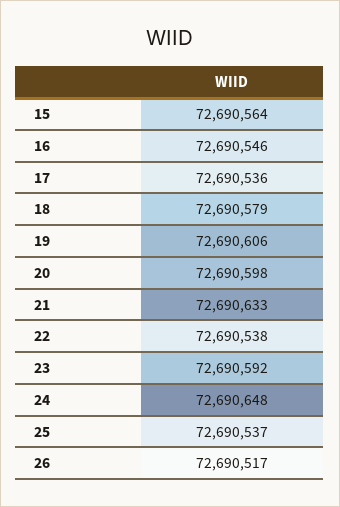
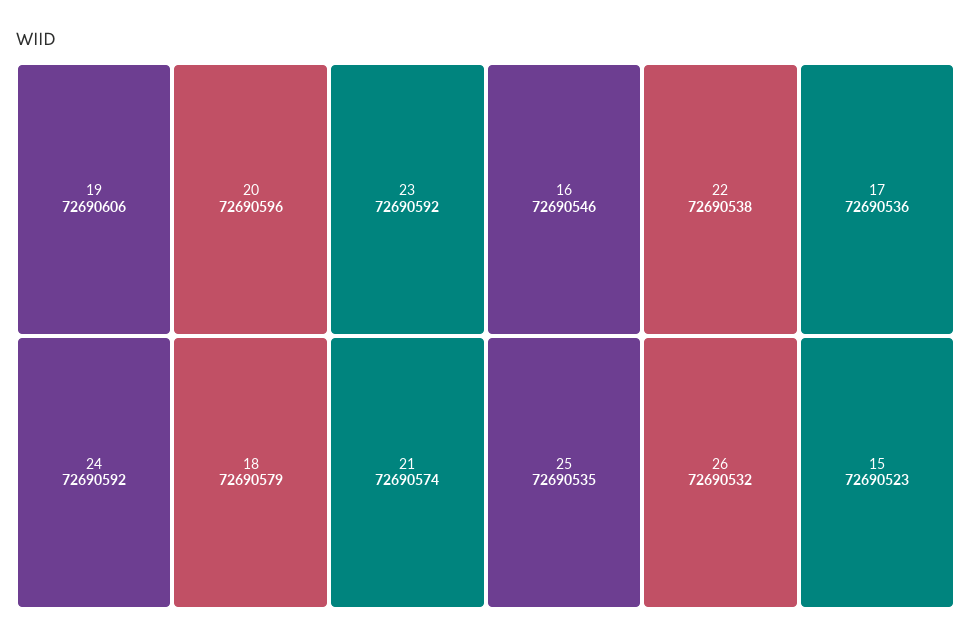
15: 72690564 -> 72690523
20: 72690598 -> 72690596
21: 72690633 -> 72690574
24: 72690648 -> 72690592
25: 72690537 -> 72690535
26: 72690517 -> 72690532

